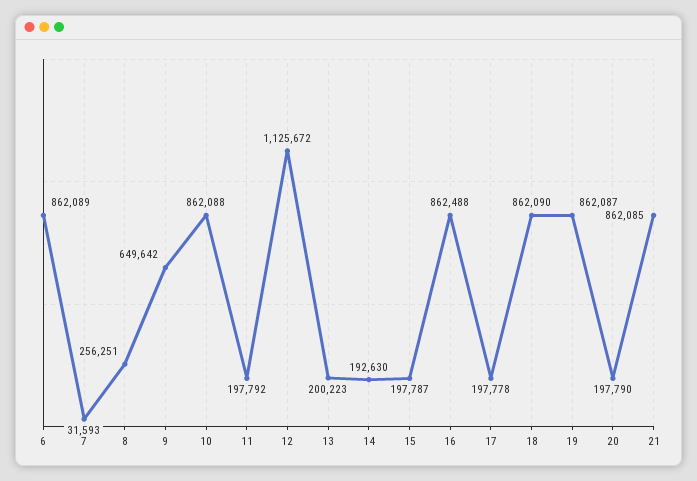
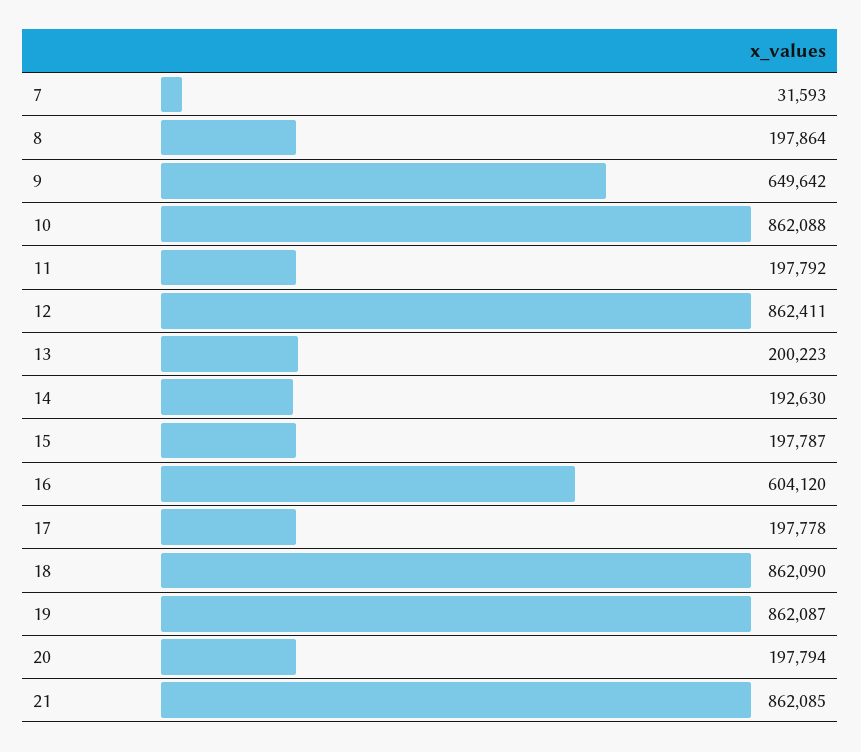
6: 862089 -> none
8: 256251 -> 197864
12: 1125672 -> 862411
16: 862488 -> 604120
20: 197790 -> 197794

